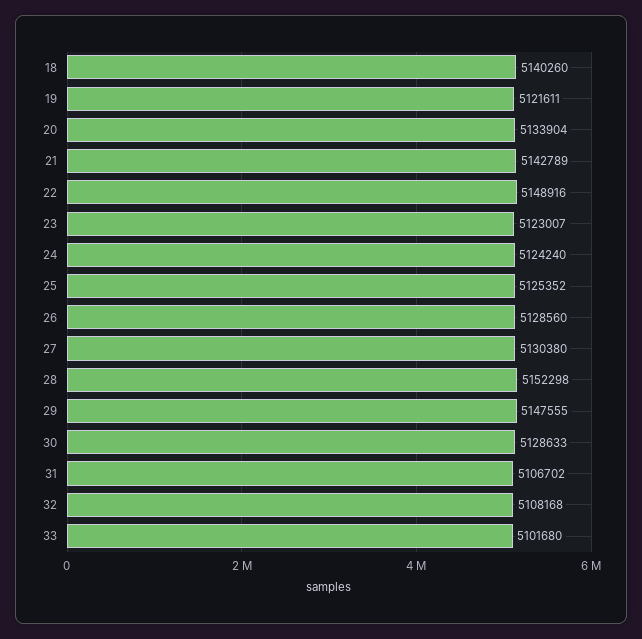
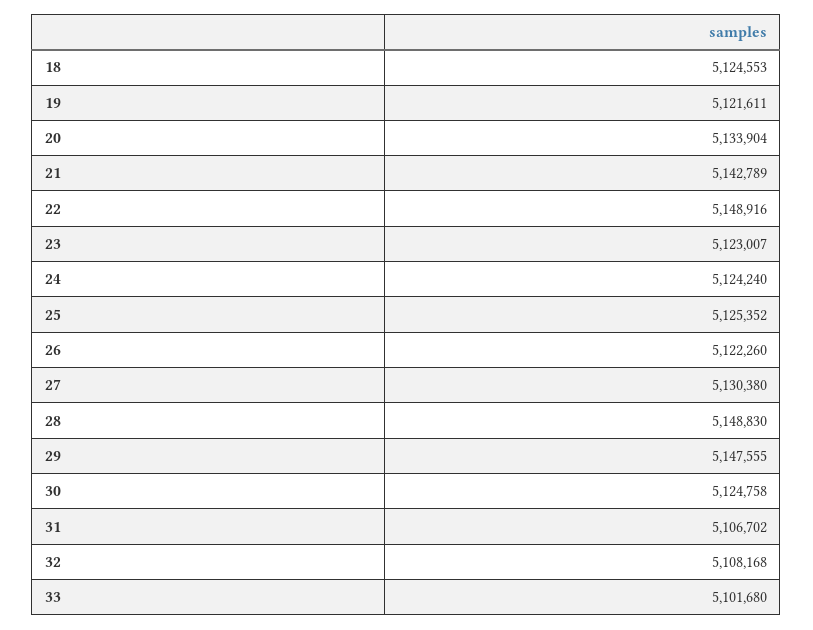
18: 5140260 -> 5124553
26: 5128560 -> 5122260
28: 5152298 -> 5148830
30: 5128633 -> 5124758

